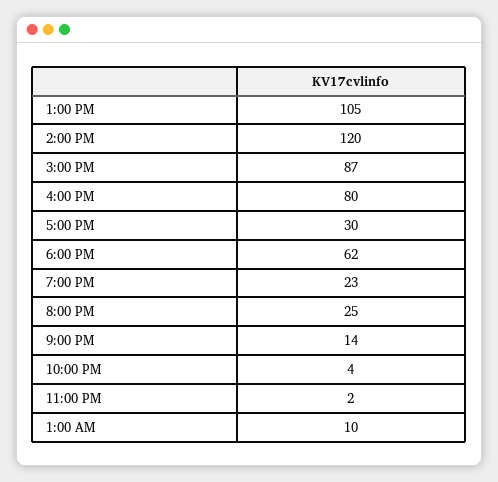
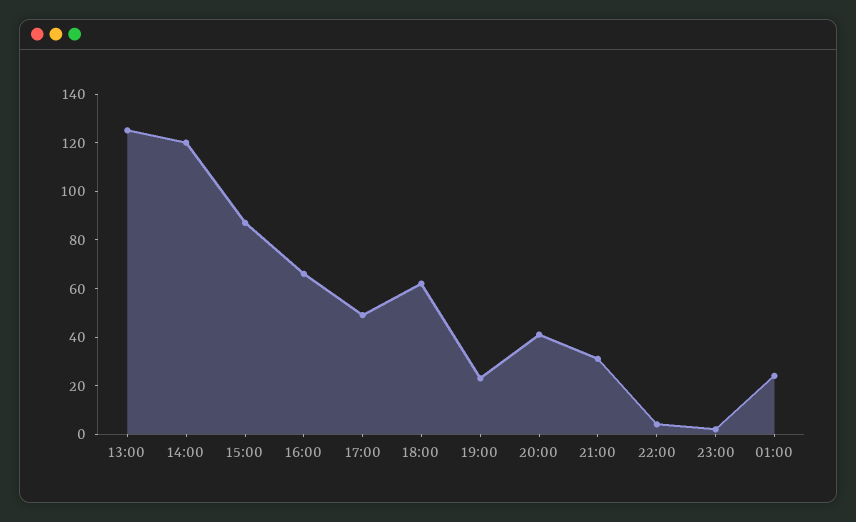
1:00 PM: 105 -> 125
4:00 PM: 80 -> 65
5:00 PM: 30 -> 50
8:00 PM: 25 -> 40
9:00 PM: 14 -> 30
1:00 AM: 10 -> 25

